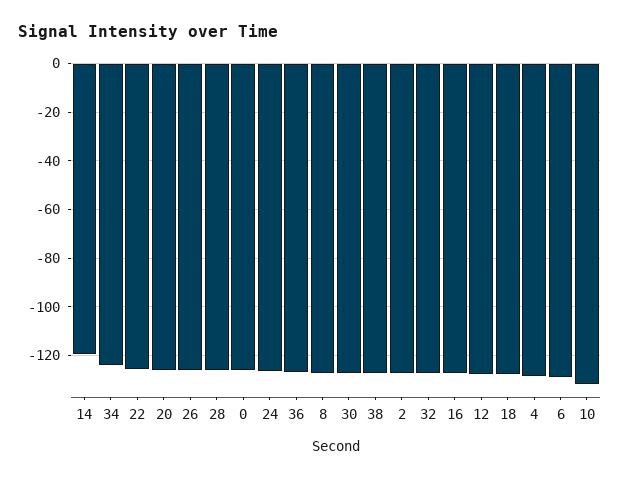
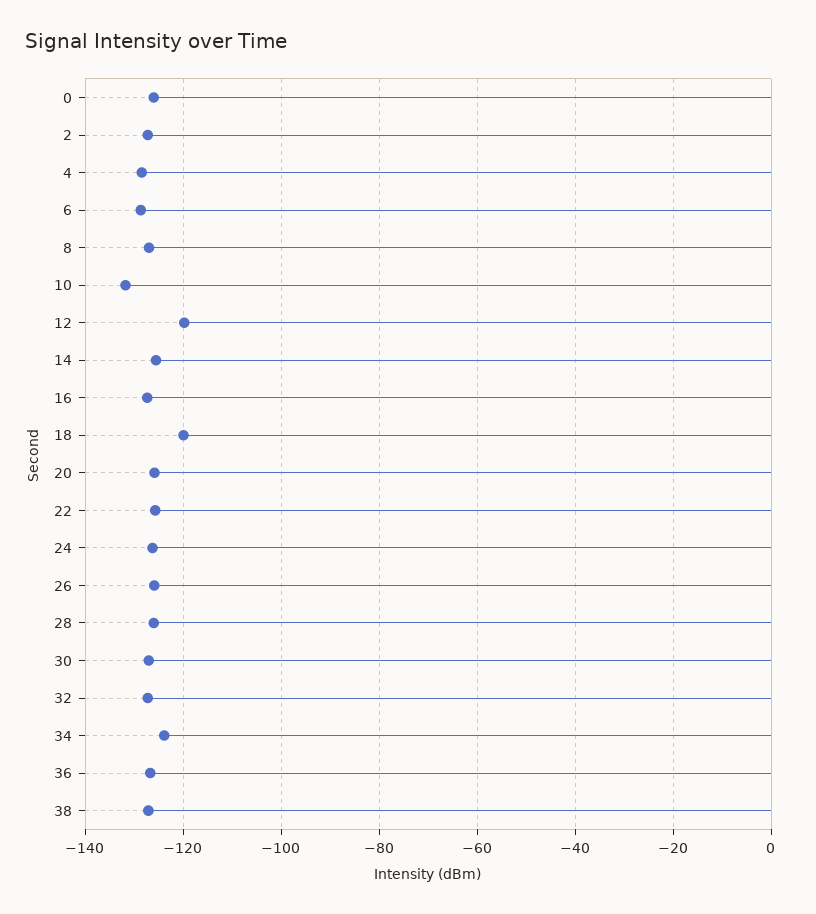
14: -120 -> -126
12: -127.5 -> -120
18: -127.5 -> -120

